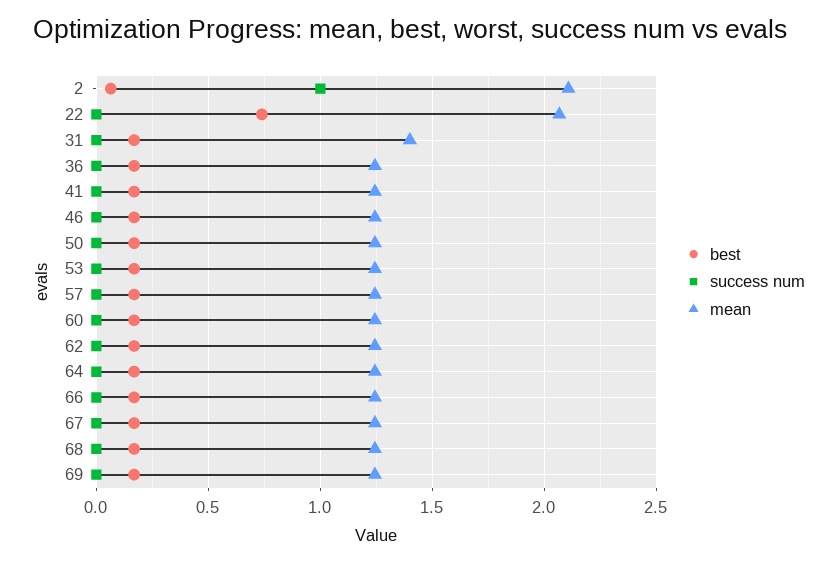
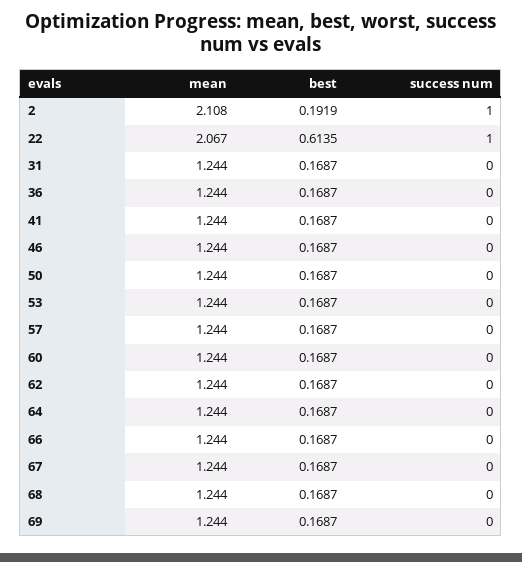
best, 2: 0.05 -> 0.1919
best, 22: 0.75 -> 0.6135
success num, 22: 0 -> 1
mean, 31: 1.4 -> 1.244

